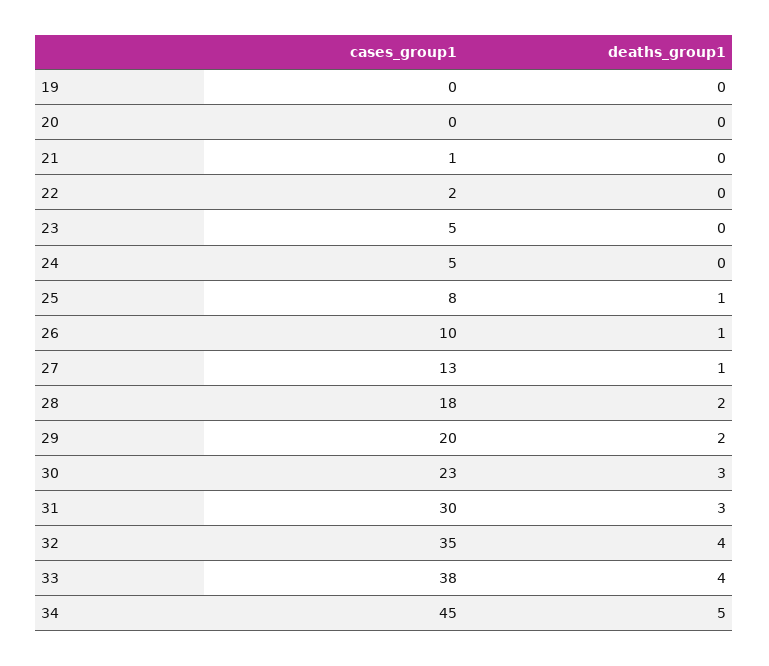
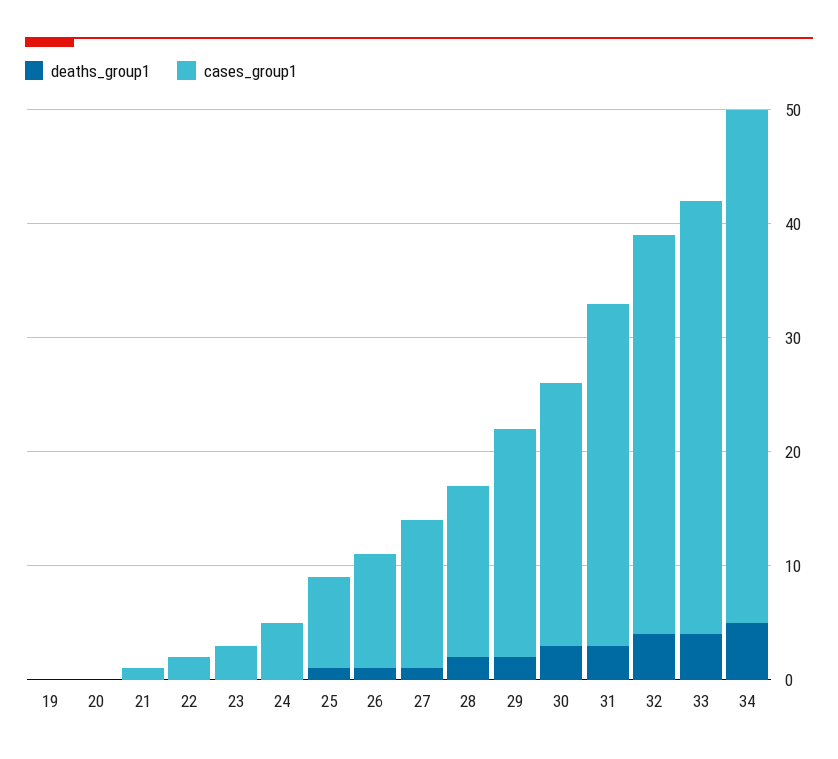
cases_group1, 23: 5 -> 3
cases_group1, 28: 18 -> 15

